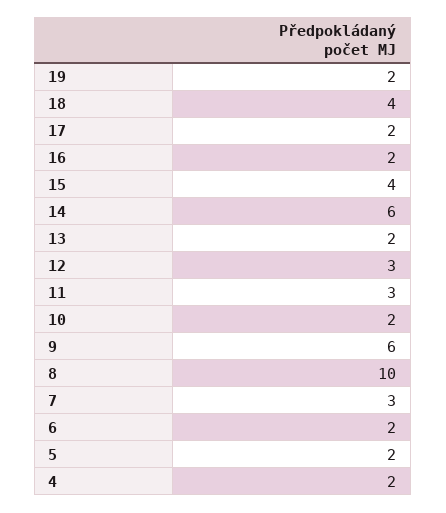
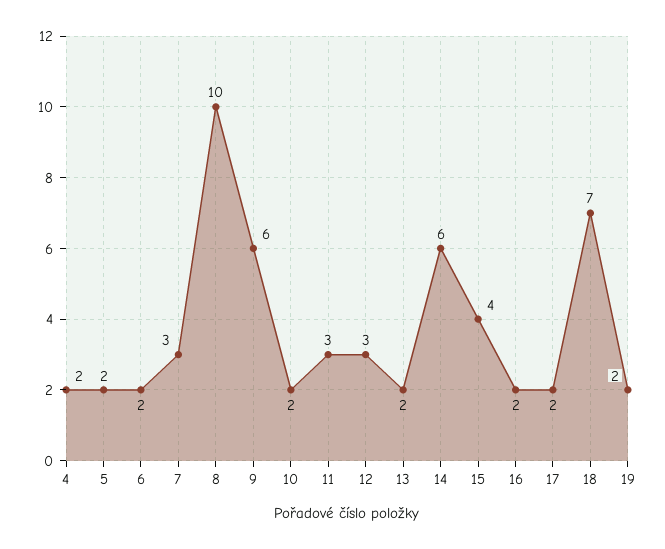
18: 4 -> 7

